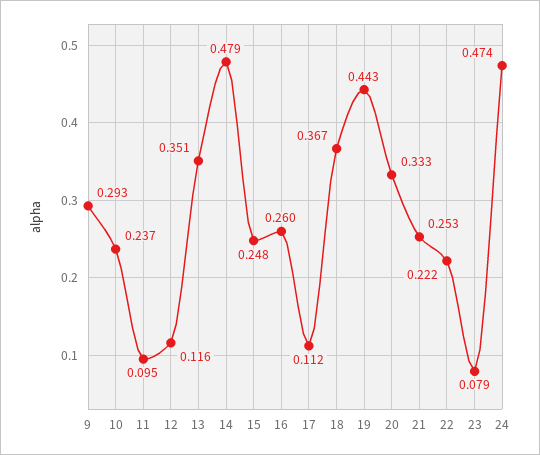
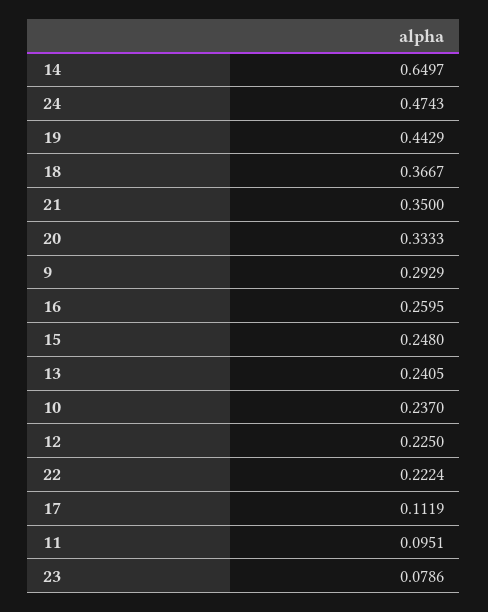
12: 0.116 -> 0.225
13: 0.351 -> 0.2405
14: 0.479 -> 0.6497
21: 0.253 -> 0.35

